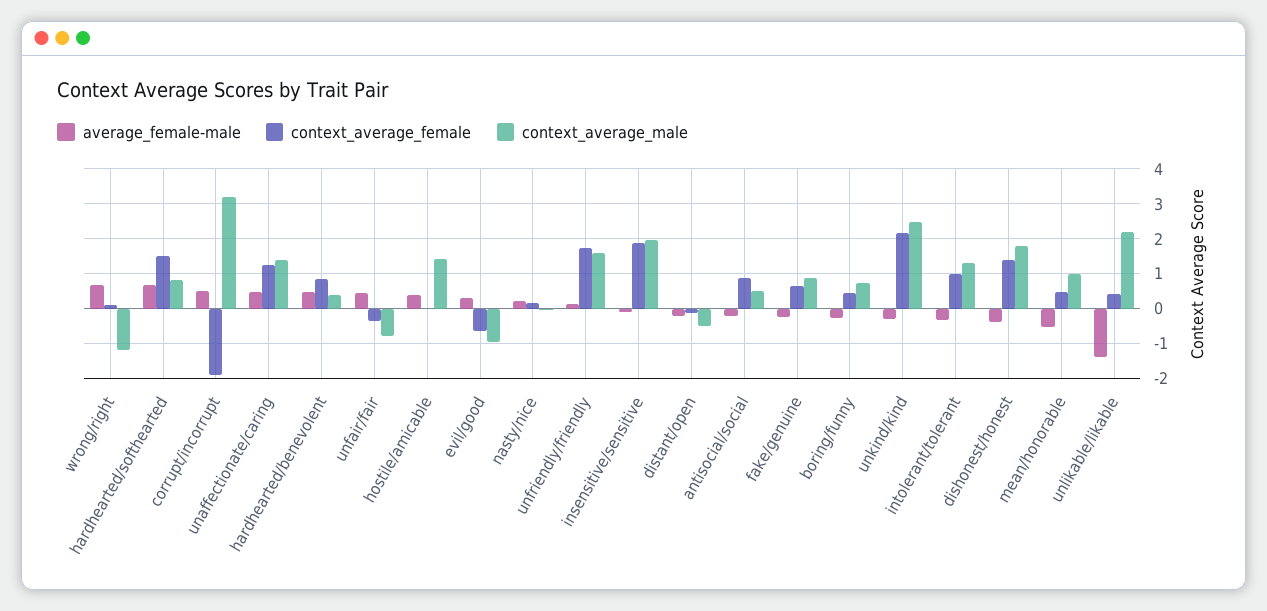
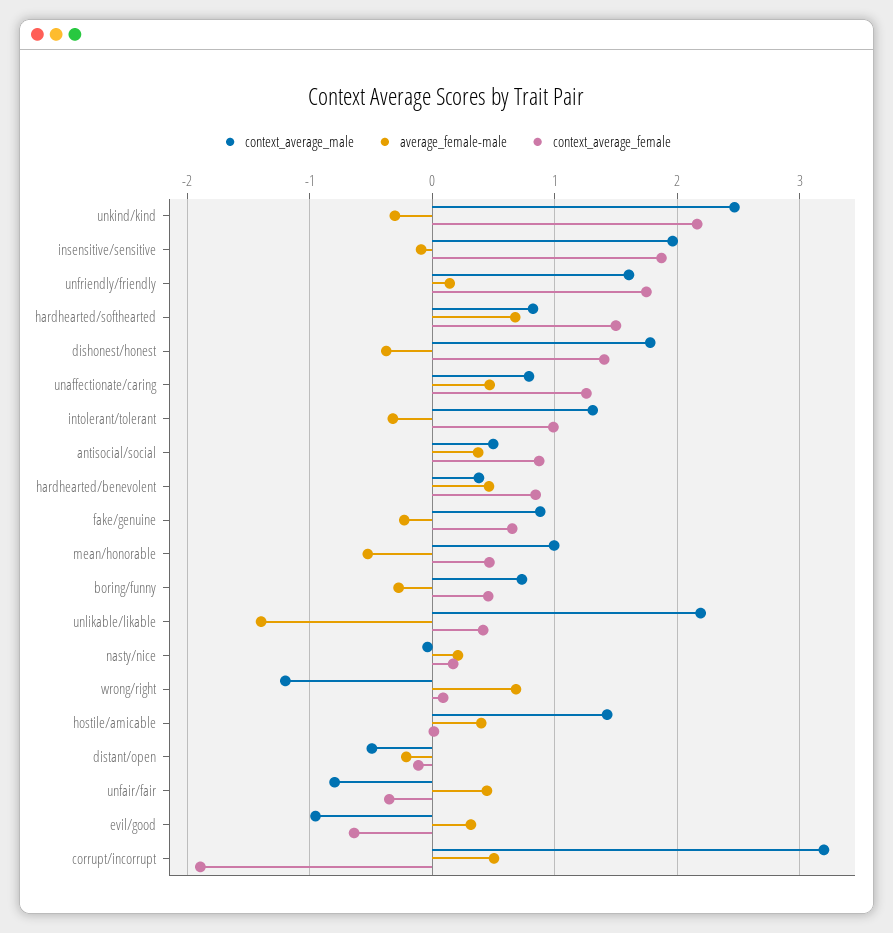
context_average_male, unaffectionate/caring: 1.4 -> 0.8
average_female-male, antisocial/social: -0.2 -> 0.4

